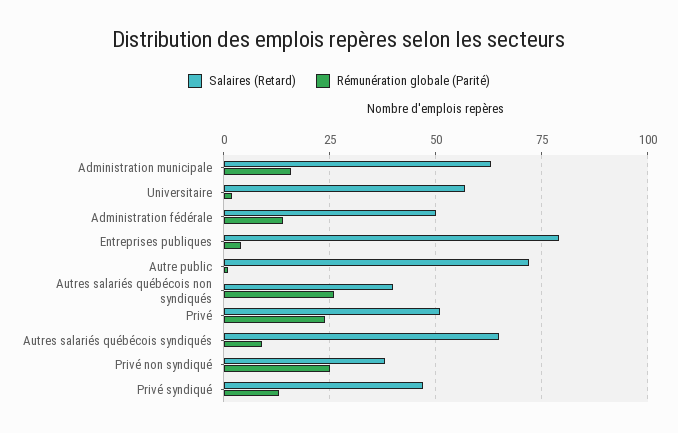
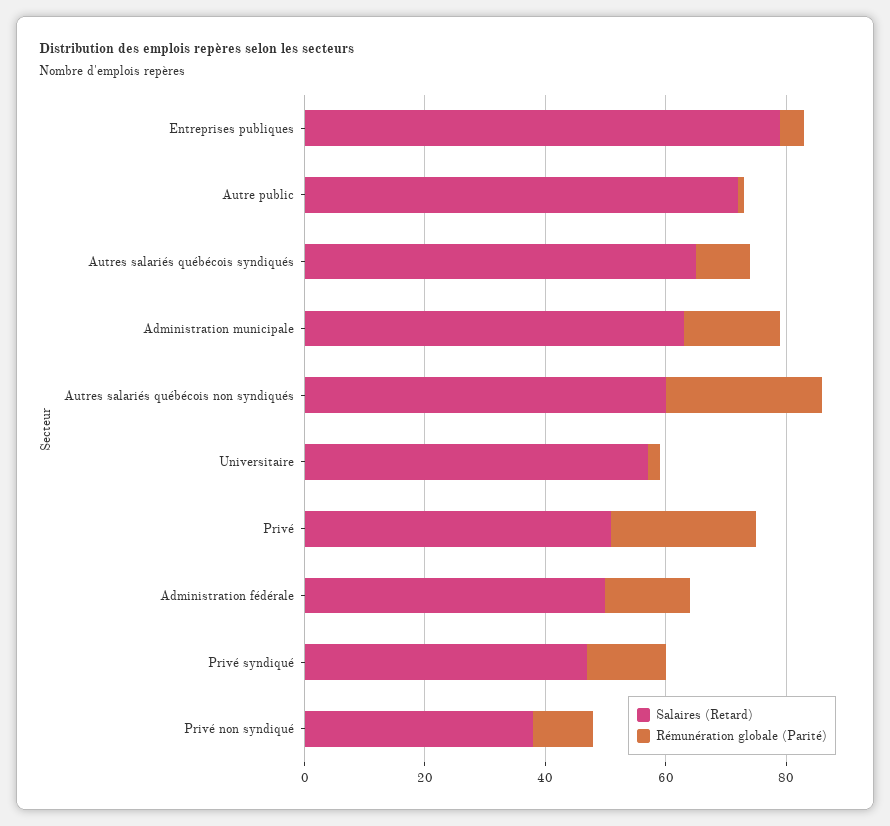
Salaires (Retard), Autres salariés québécois non syndiqués: 40 -> 60
Rémunération globale (Parité), Privé non syndiqué: 25 -> 10

